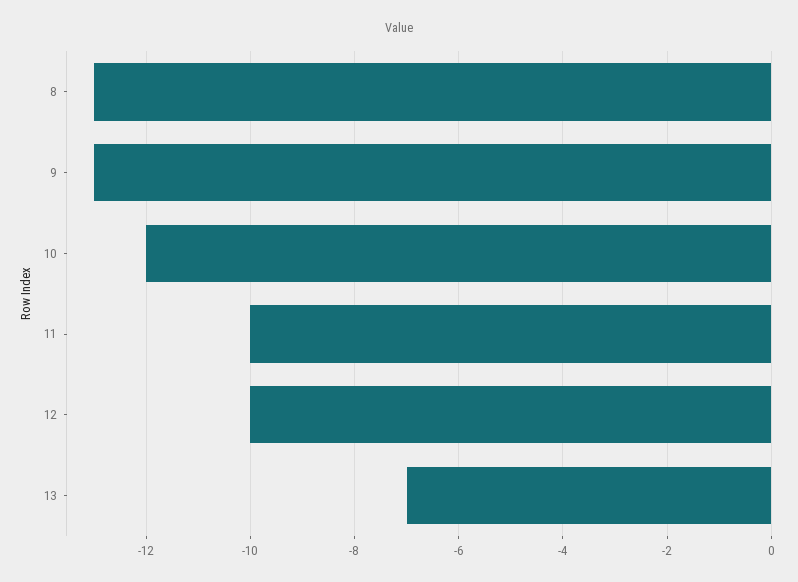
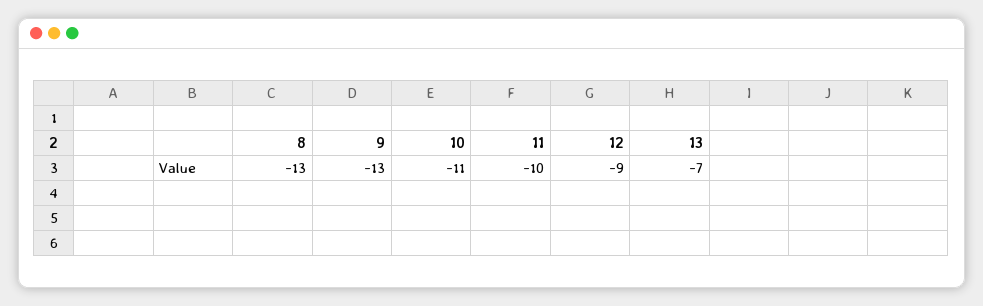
10: -12 -> -11
12: -10 -> -9

